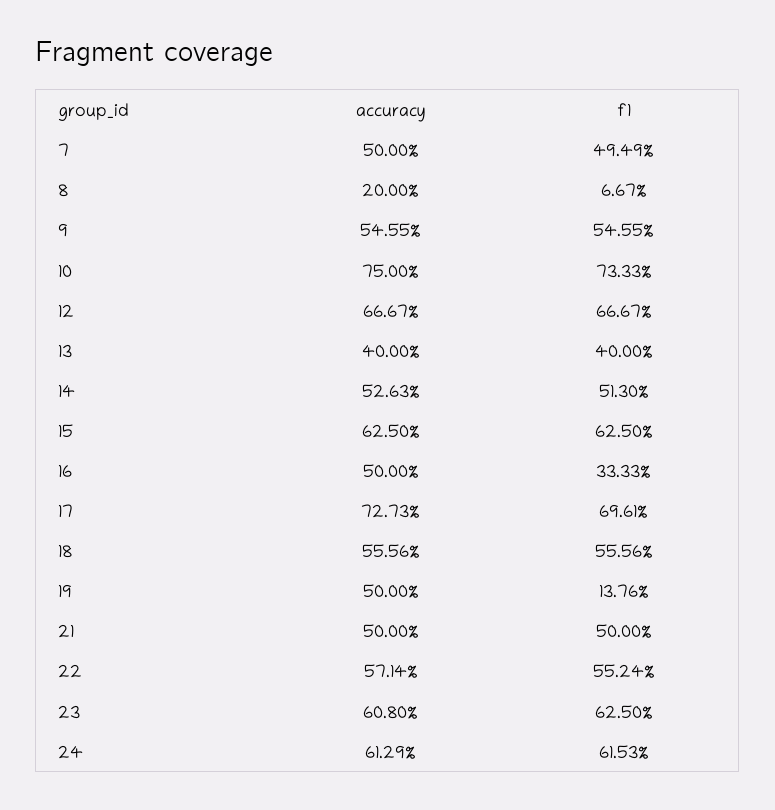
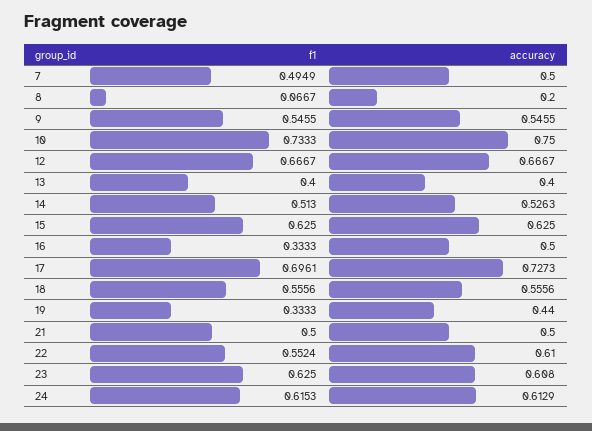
accuracy, 19: 0.5 -> 0.44
f1, 19: 0.1376 -> 0.3333
accuracy, 22: 0.5714 -> 0.61

